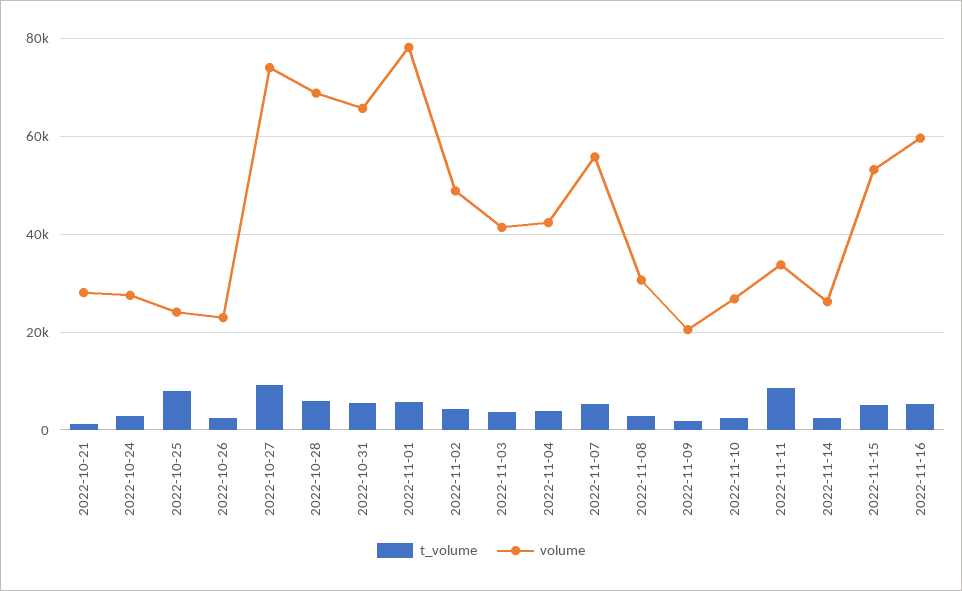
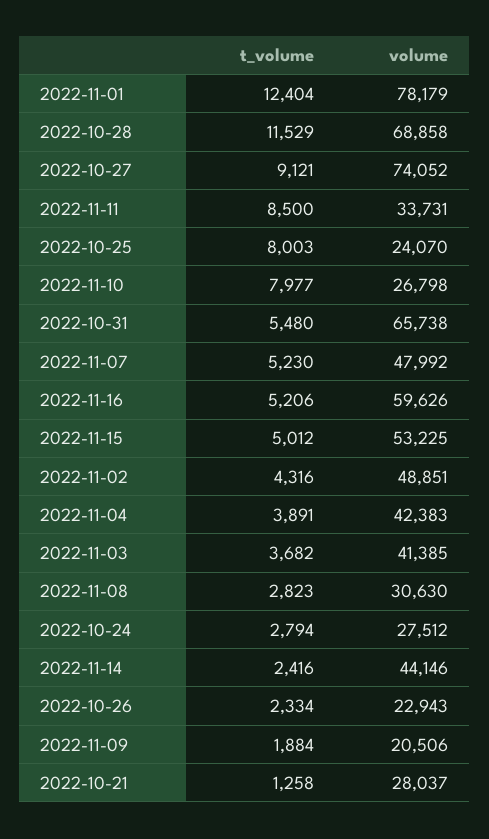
t_volume, 2022-10-28: 6000 -> 11529
t_volume, 2022-11-01: 6000 -> 12404
volume, 2022-11-07: 56000 -> 47992
t_volume, 2022-11-10: 2000 -> 7977
volume, 2022-11-14: 26000 -> 44146

